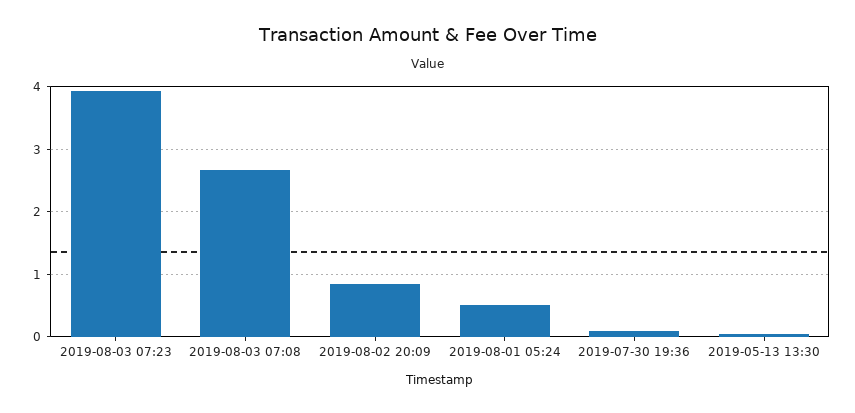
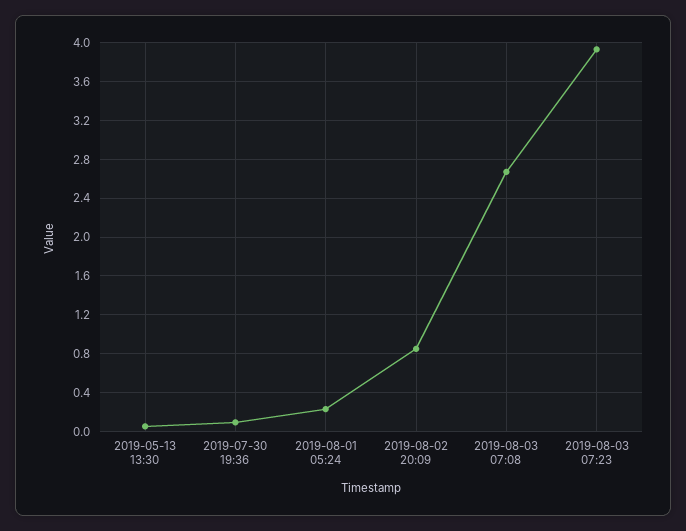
2019-08-01 05:24: 0.5 -> 0.2

